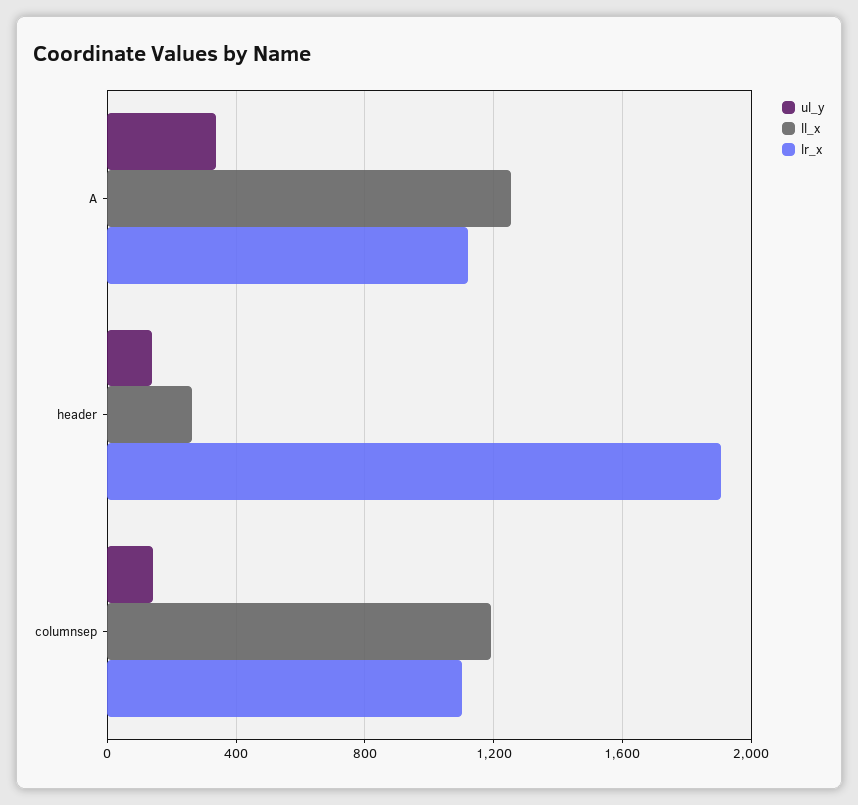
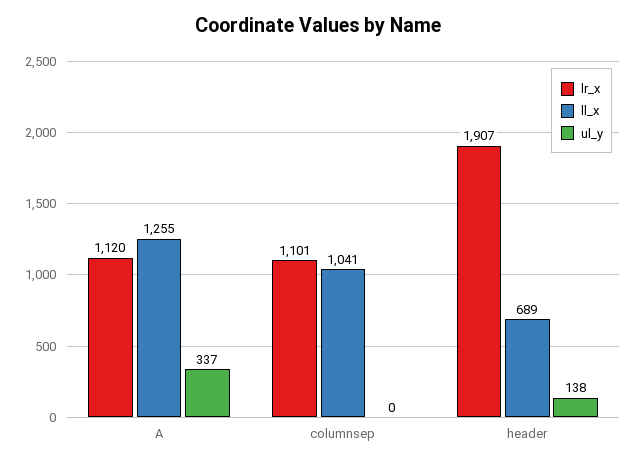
ll_x, header: 250 -> 689
ul_y, columnsep: 150 -> 0
ll_x, columnsep: 1200 -> 1041

